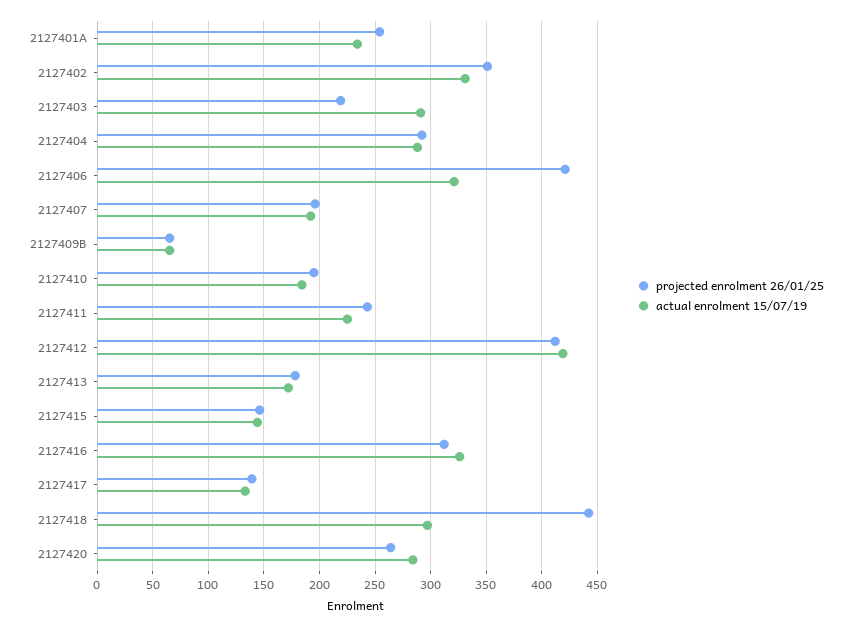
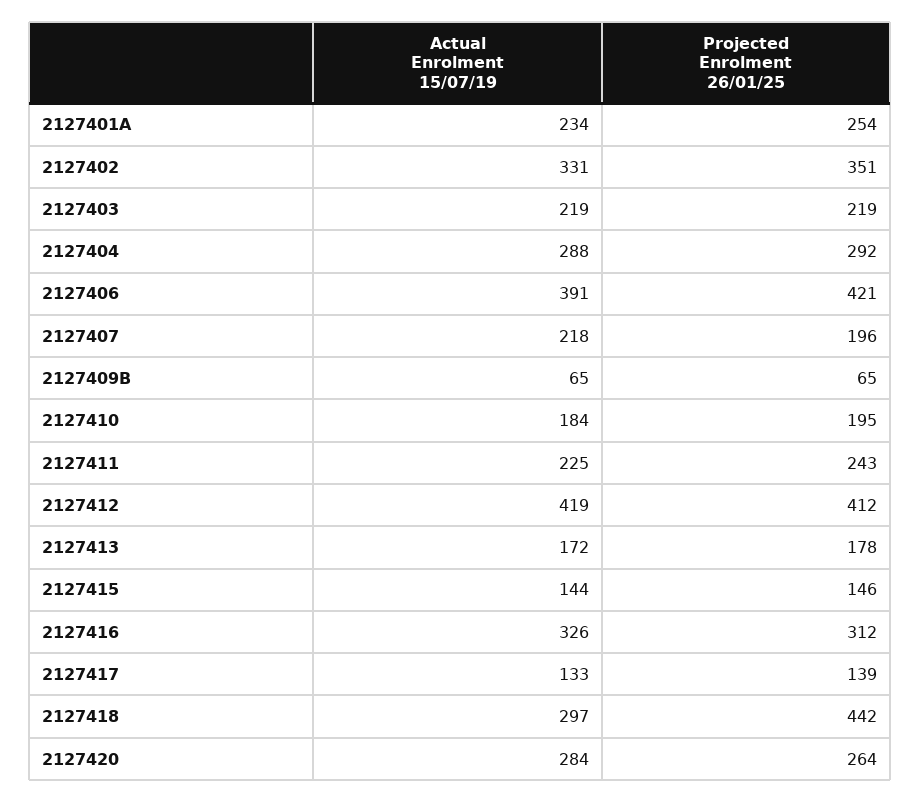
actual enrolment 15/07/19, 2127403: 290 -> 219
actual enrolment 15/07/19, 2127406: 320 -> 391
actual enrolment 15/07/19, 2127407: 190 -> 218

